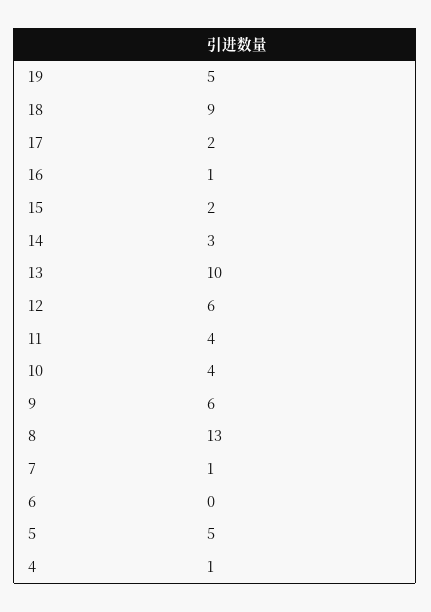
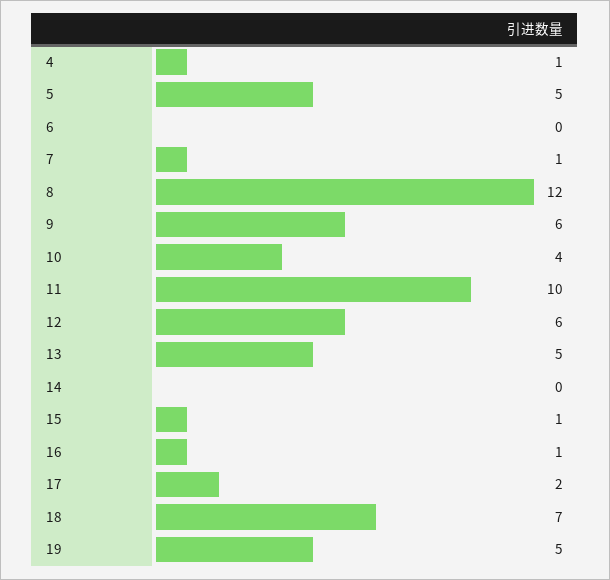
18: 9 -> 7
15: 2 -> 1
14: 3 -> 0
13: 10 -> 5
11: 4 -> 10
8: 13 -> 12

